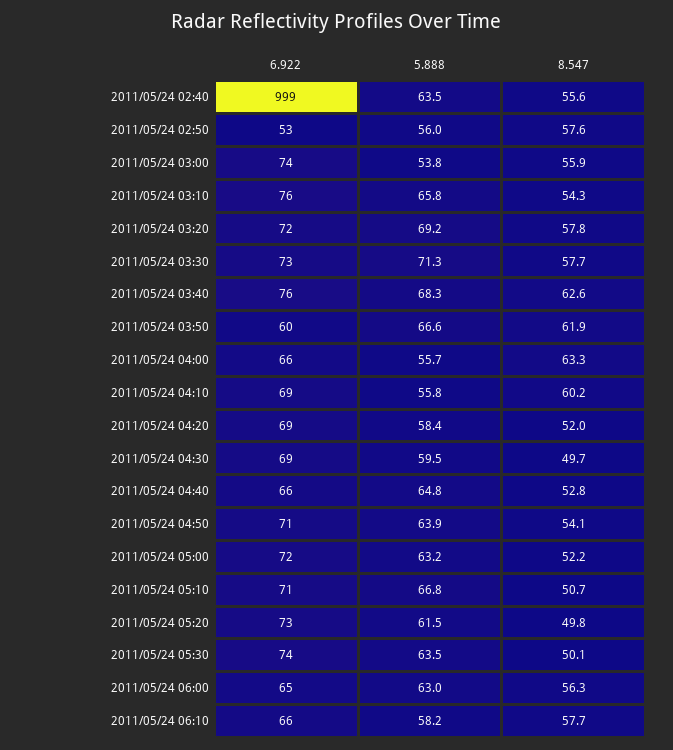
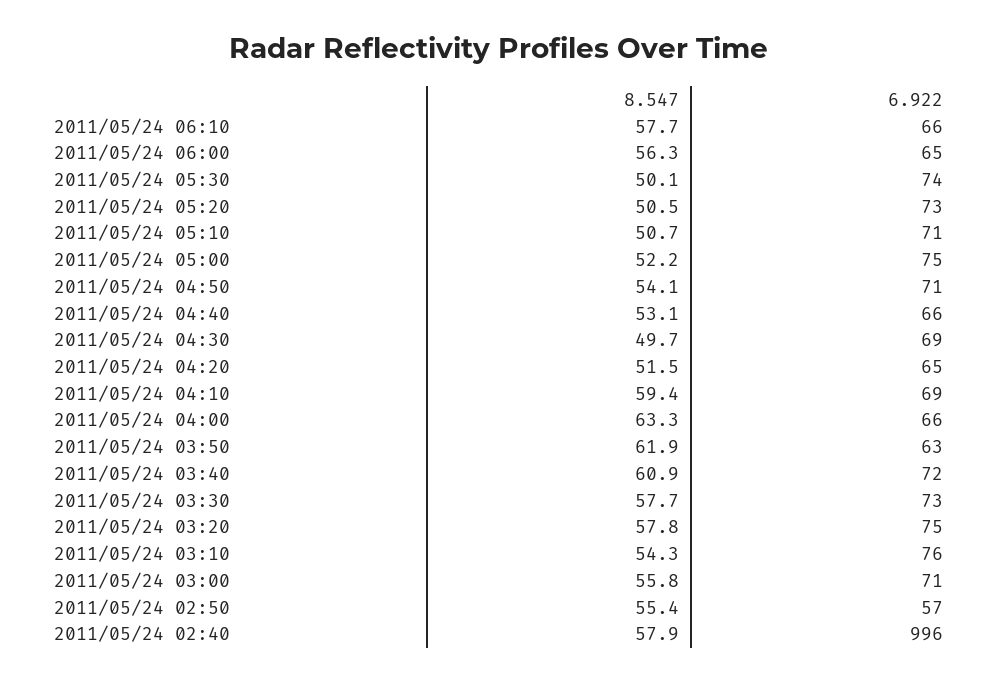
6.922, 2011/05/24 02:40: 999 -> 996
5.888, 2011/05/24 02:40: 63.5 -> none
8.547, 2011/05/24 02:40: 55.6 -> 57.9
6.922, 2011/05/24 02:50: 53 -> 57
5.888, 2011/05/24 02:50: 56 -> none
8.547, 2011/05/24 02:50: 57.6 -> 55.4
6.922, 2011/05/24 03:00: 74 -> 71
5.888, 2011/05/24 03:00: 53.8 -> none
8.547, 2011/05/24 03:00: 55.9 -> 55.8
5.888, 2011/05/24 03:10: 65.8 -> none
6.922, 2011/05/24 03:20: 72 -> 75
5.888, 2011/05/24 03:20: 69.2 -> none
5.888, 2011/05/24 03:30: 71.3 -> none
6.922, 2011/05/24 03:40: 76 -> 72
5.888, 2011/05/24 03:40: 68.3 -> none
8.547, 2011/05/24 03:40: 62.6 -> 60.9
6.922, 2011/05/24 03:50: 60 -> 63
5.888, 2011/05/24 03:50: 66.6 -> none
5.888, 2011/05/24 04:00: 55.7 -> none
5.888, 2011/05/24 04:10: 55.8 -> none
8.547, 2011/05/24 04:10: 60.2 -> 59.4
6.922, 2011/05/24 04:20: 69 -> 65
5.888, 2011/05/24 04:20: 58.4 -> none
8.547, 2011/05/24 04:20: 52 -> 51.5
5.888, 2011/05/24 04:30: 59.5 -> none
5.888, 2011/05/24 04:40: 64.8 -> none
8.547, 2011/05/24 04:40: 52.8 -> 53.1
5.888, 2011/05/24 04:50: 63.9 -> none
6.922, 2011/05/24 05:00: 72 -> 75
5.888, 2011/05/24 05:00: 63.2 -> none
5.888, 2011/05/24 05:10: 66.8 -> none
5.888, 2011/05/24 05:20: 61.5 -> none
8.547, 2011/05/24 05:20: 49.8 -> 50.5
5.888, 2011/05/24 05:30: 63.5 -> none
5.888, 2011/05/24 06:00: 63 -> none
5.888, 2011/05/24 06:10: 58.2 -> none

